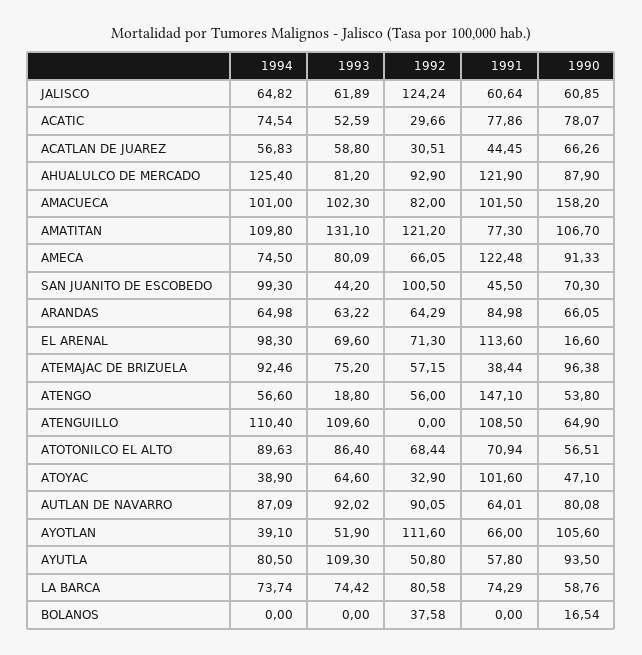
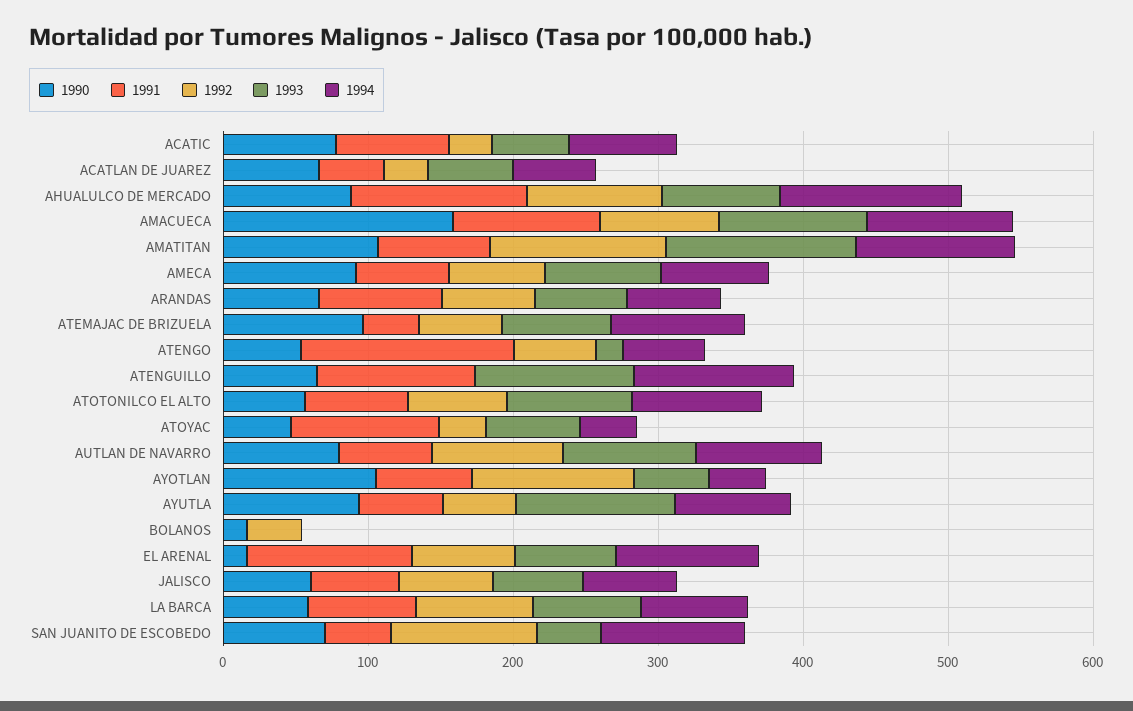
1992, JALISCO: 124.24 -> 60
1991, AMECA: 122.48 -> 60

